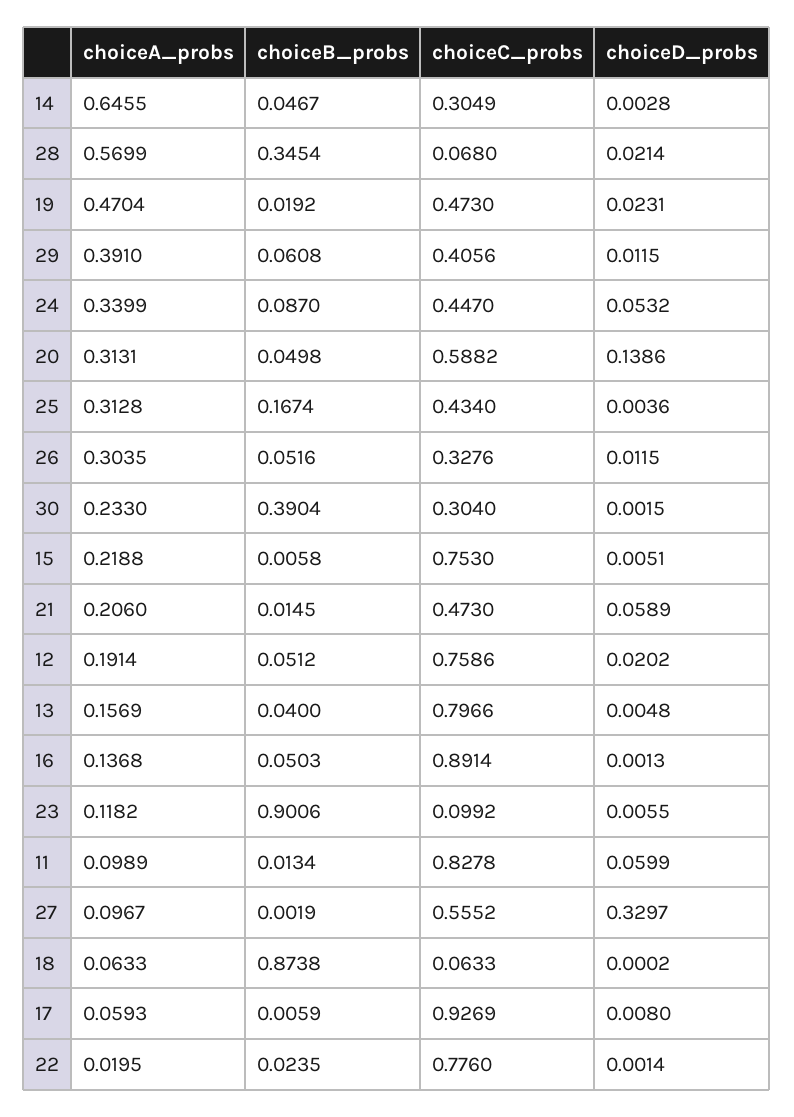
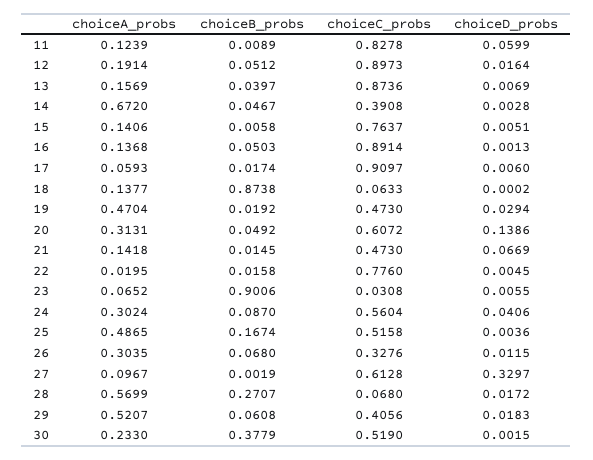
choiceA_probs, 14: 0.6455 -> 0.672
choiceC_probs, 14: 0.3049 -> 0.3908
choiceB_probs, 28: 0.3454 -> 0.2707
choiceD_probs, 28: 0.0214 -> 0.0172
choiceD_probs, 19: 0.0231 -> 0.0294
choiceA_probs, 29: 0.391 -> 0.5207
choiceD_probs, 29: 0.0115 -> 0.0183
choiceA_probs, 24: 0.3399 -> 0.3024
choiceC_probs, 24: 0.447 -> 0.5604
choiceD_probs, 24: 0.0532 -> 0.0406
choiceB_probs, 20: 0.0498 -> 0.0492
choiceC_probs, 20: 0.5882 -> 0.6072
choiceA_probs, 25: 0.3128 -> 0.4865
choiceC_probs, 25: 0.434 -> 0.5158
choiceB_probs, 26: 0.0516 -> 0.068
choiceB_probs, 30: 0.3904 -> 0.3779
choiceC_probs, 30: 0.304 -> 0.519
choiceA_probs, 15: 0.2188 -> 0.1406
choiceC_probs, 15: 0.753 -> 0.7637
choiceA_probs, 21: 0.206 -> 0.1418
choiceD_probs, 21: 0.0589 -> 0.0669
choiceC_probs, 12: 0.7586 -> 0.8973
choiceD_probs, 12: 0.0202 -> 0.0164
choiceB_probs, 13: 0.04 -> 0.0397
choiceC_probs, 13: 0.7966 -> 0.8736
choiceD_probs, 13: 0.0048 -> 0.0069
choiceA_probs, 23: 0.1182 -> 0.0652
choiceC_probs, 23: 0.0992 -> 0.0308
choiceA_probs, 11: 0.0989 -> 0.1239
choiceB_probs, 11: 0.0134 -> 0.0089
choiceC_probs, 27: 0.5552 -> 0.6128
choiceA_probs, 18: 0.0633 -> 0.1377
choiceB_probs, 17: 0.0059 -> 0.0174
choiceC_probs, 17: 0.9269 -> 0.9097
choiceD_probs, 17: 0.008 -> 0.006
choiceB_probs, 22: 0.0235 -> 0.0158
choiceD_probs, 22: 0.0014 -> 0.0045

